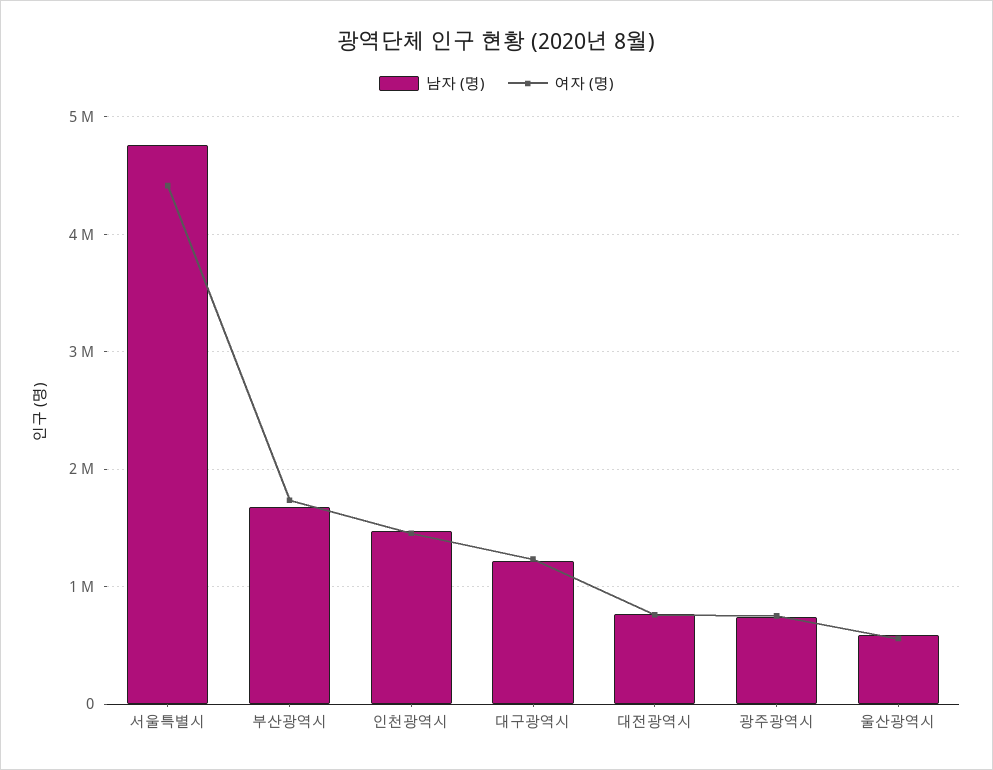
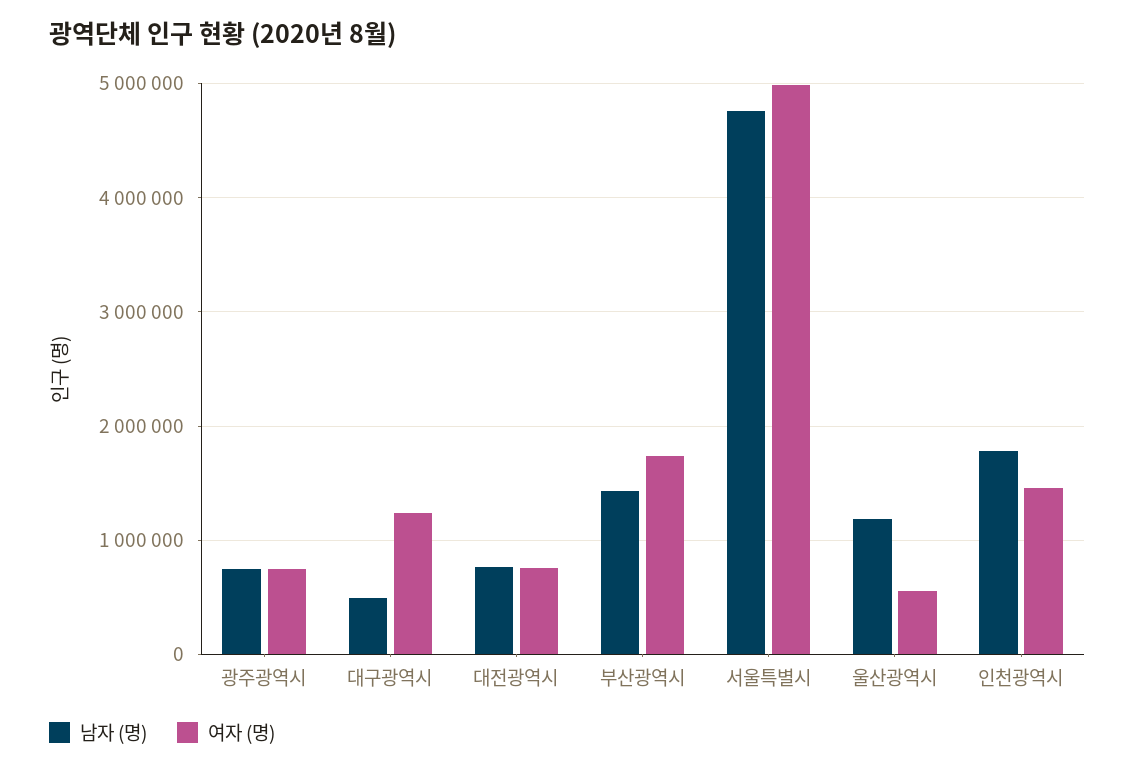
여자 (명), 서울특별시: 4400000 -> 5000000
남자 (명), 부산광역시: 1700000 -> 1400000
남자 (명), 인천광역시: 1500000 -> 1800000
남자 (명), 대구광역시: 1200000 -> 500000
남자 (명), 울산광역시: 600000 -> 1200000

